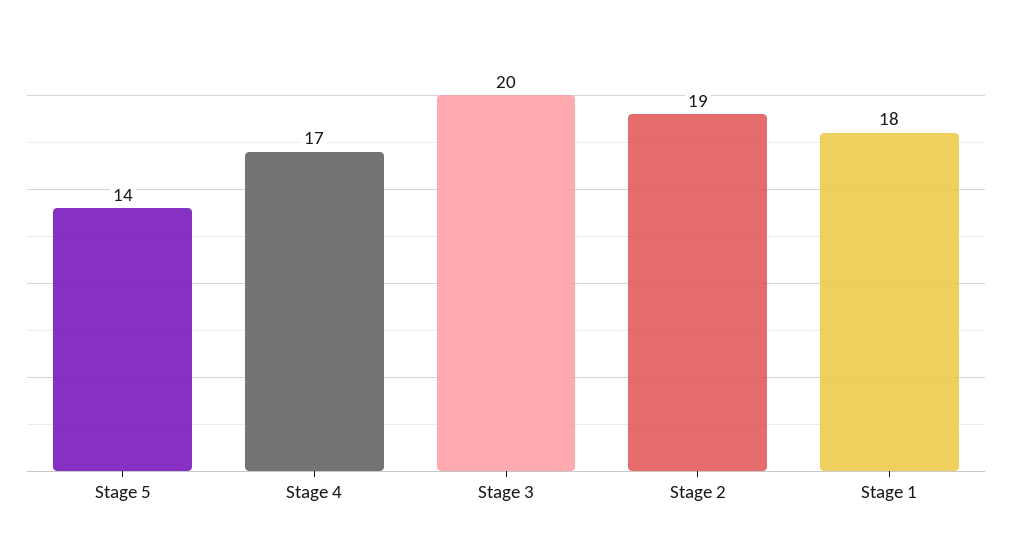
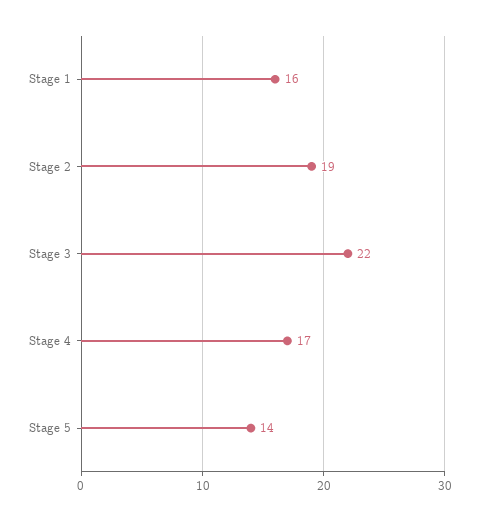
Stage 3: 20 -> 22
Stage 1: 18 -> 16

